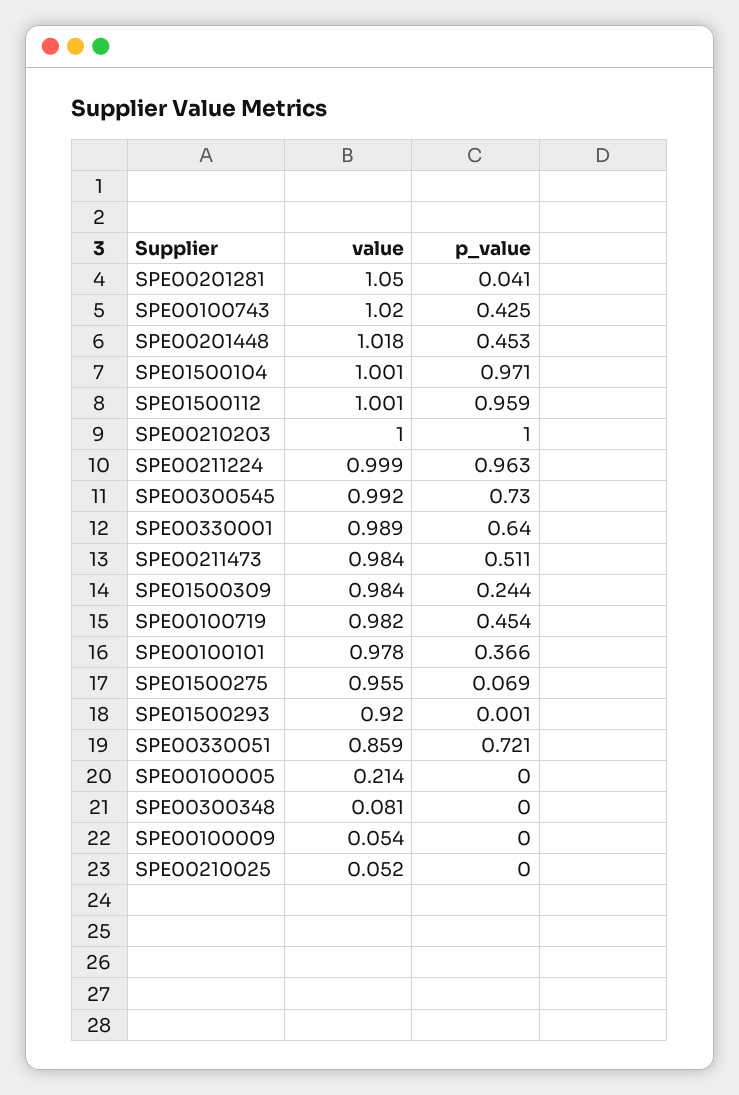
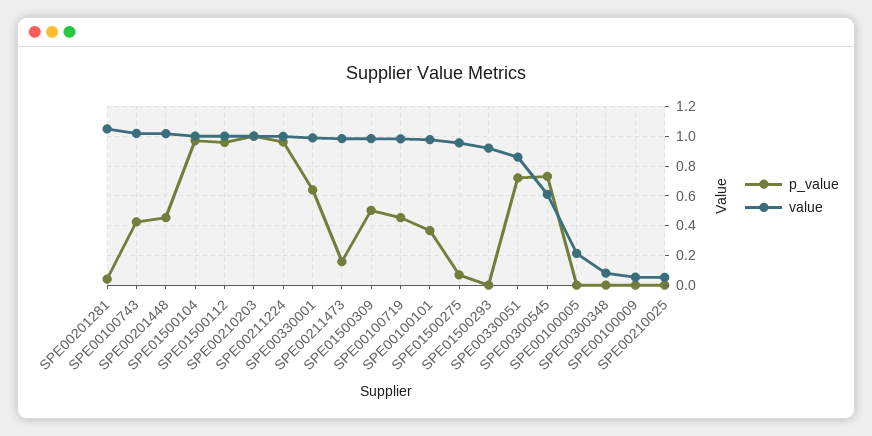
value, SPE00300545: 0.992 -> 0.6
p_value, SPE00211473: 0.511 -> 0.15
p_value, SPE01500309: 0.244 -> 0.5

